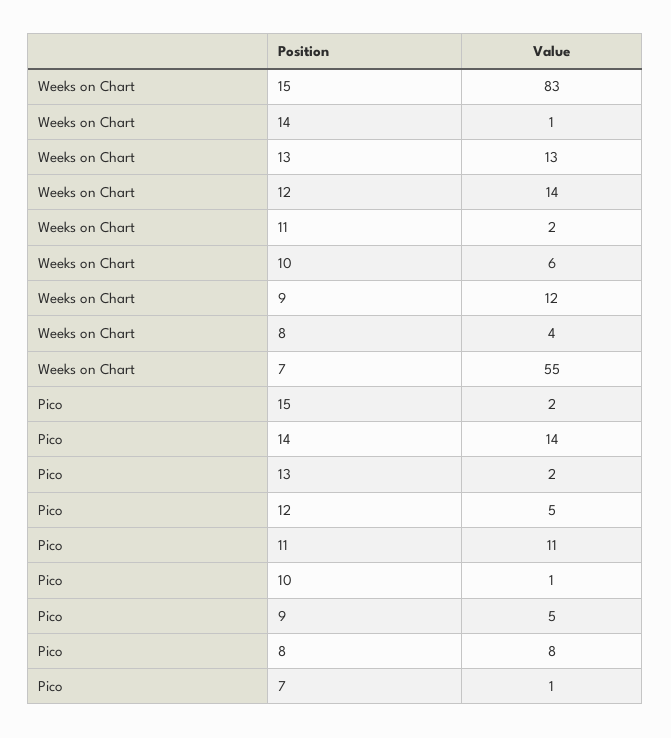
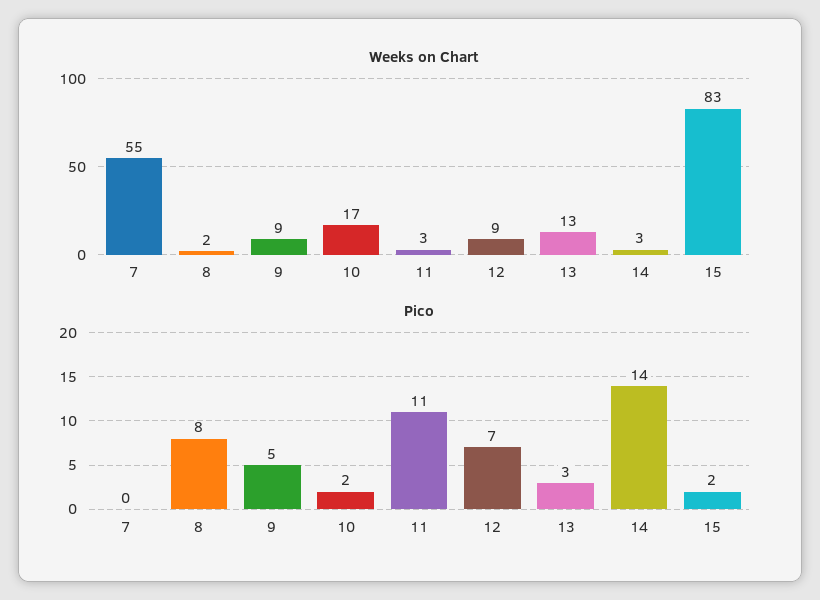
Weeks on Chart, 14: 1 -> 3
Weeks on Chart, 12: 14 -> 9
Weeks on Chart, 11: 2 -> 3
Weeks on Chart, 10: 6 -> 17
Weeks on Chart, 9: 12 -> 9
Weeks on Chart, 8: 4 -> 2
Pico, 13: 2 -> 3
Pico, 12: 5 -> 7
Pico, 10: 1 -> 2
Pico, 7: 1 -> 0

